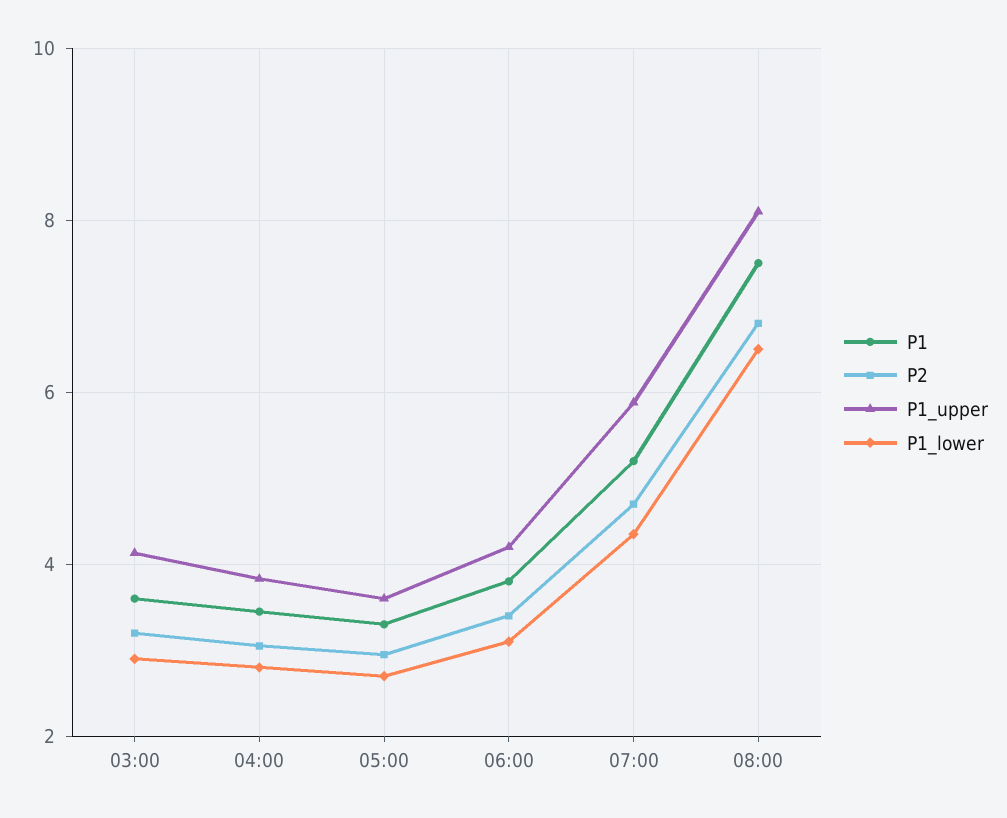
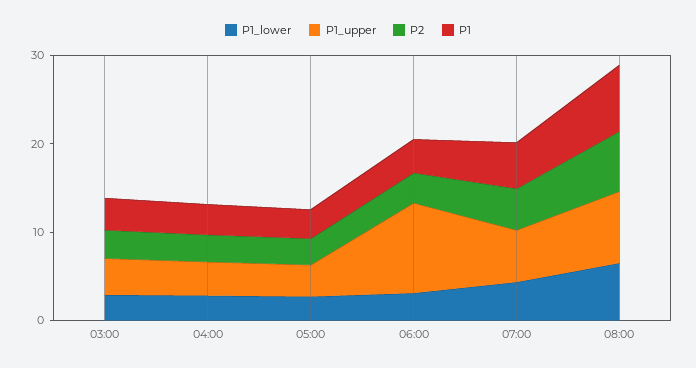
P1_upper, 06:00: 4.2 -> 10

